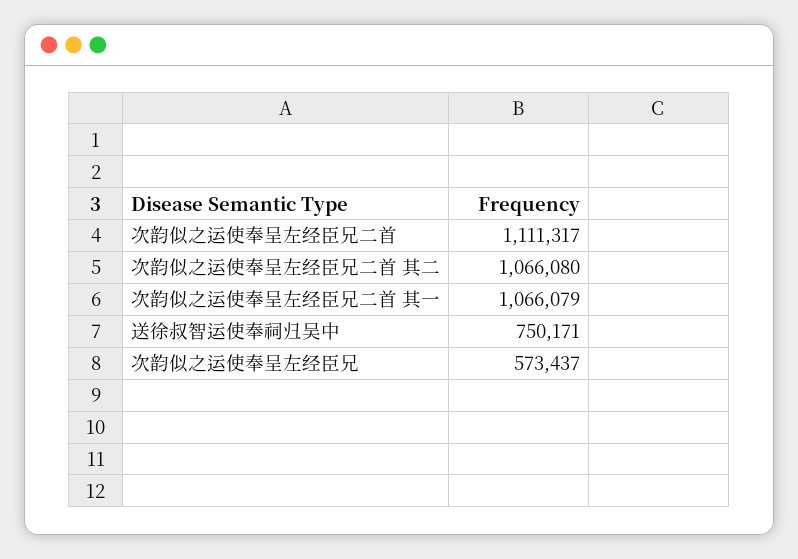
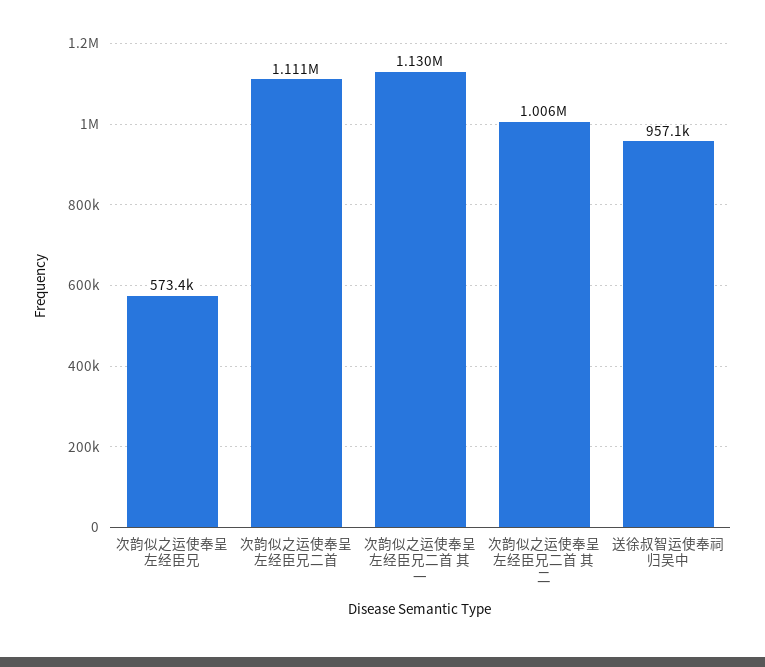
次韵似之运使奉呈左经臣兄二首 其二: 1066080 -> 1006000
次韵似之运使奉呈左经臣兄二首 其一: 1066079 -> 1130000
送徐叔智运使奉祠归吴中: 750171 -> 957100

